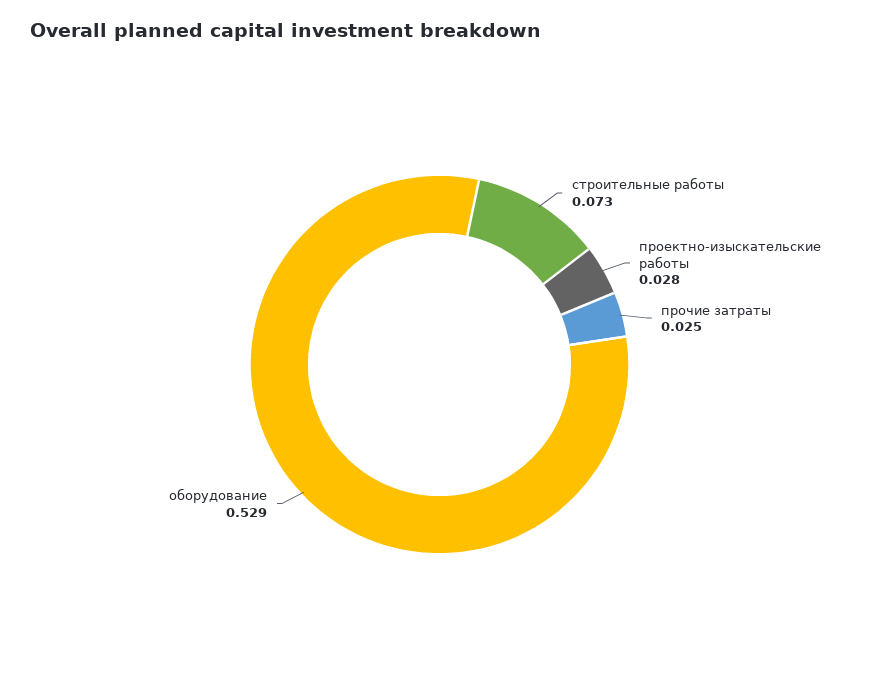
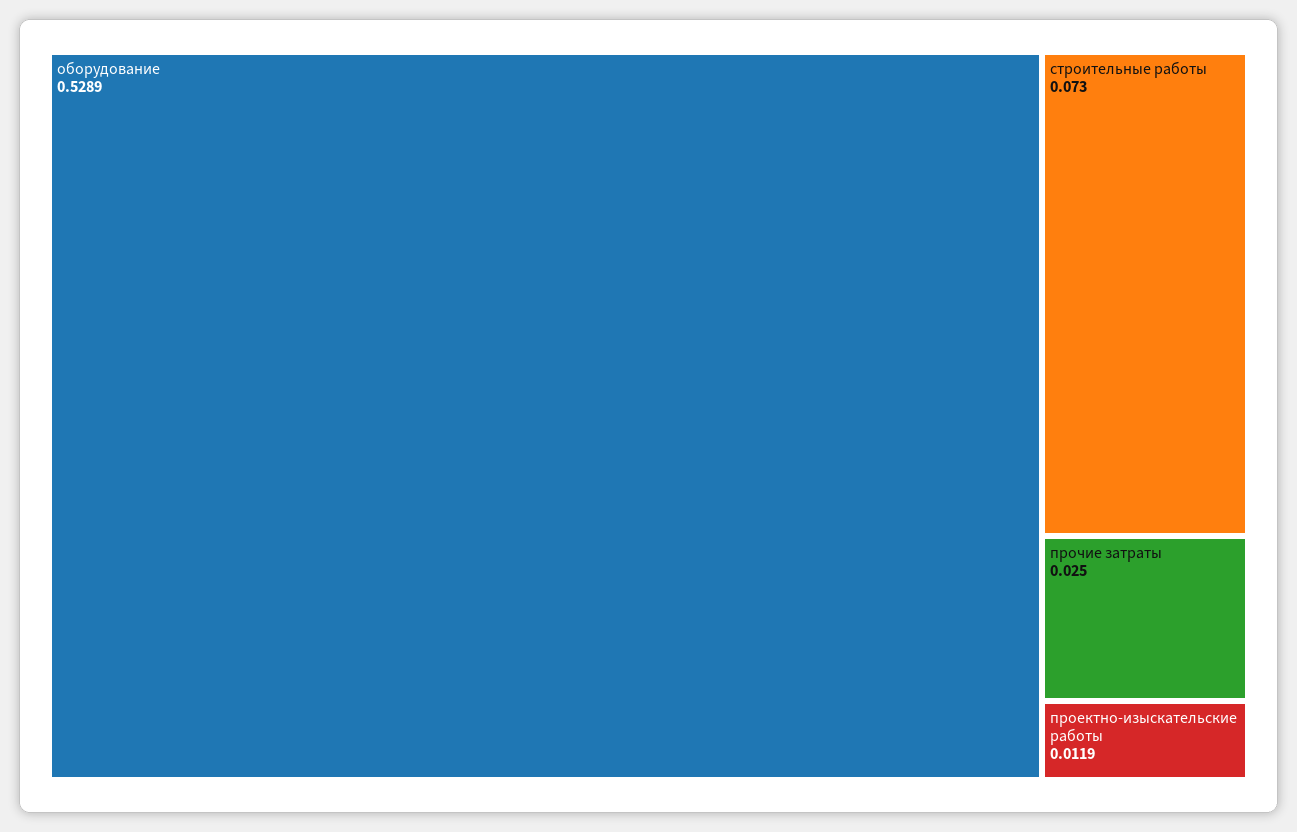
проектно-изыскательские работы: 0.028 -> 0.0119

